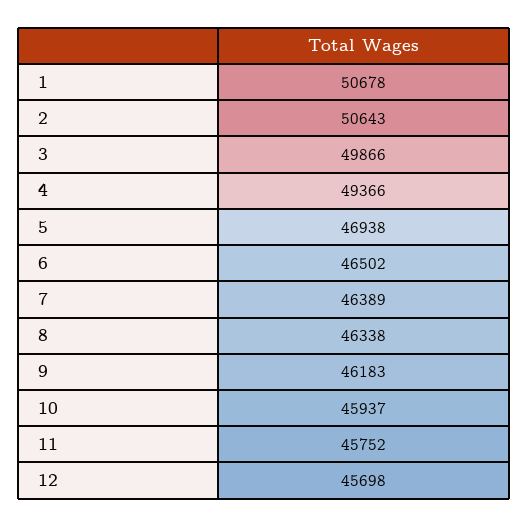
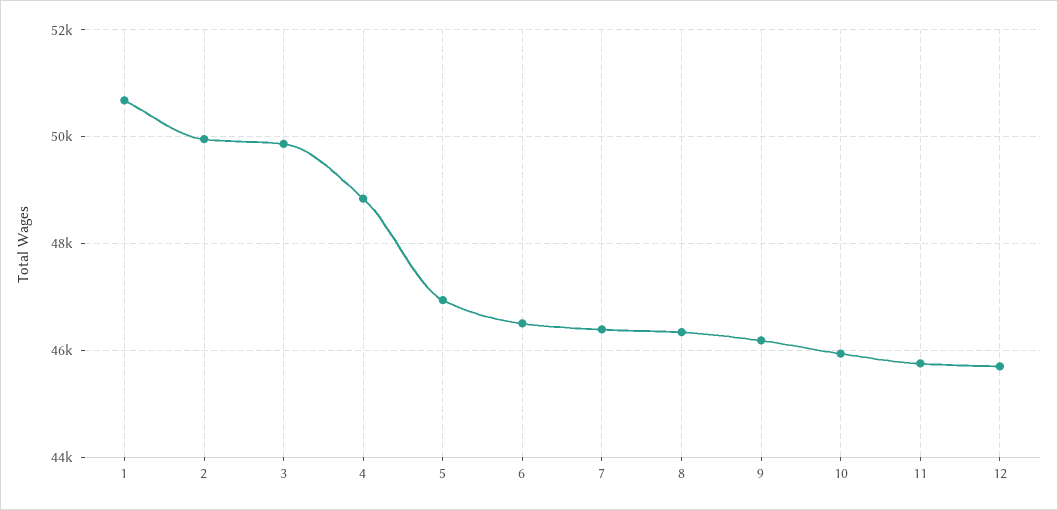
2: 50643 -> 50000
4: 49366 -> 48800

